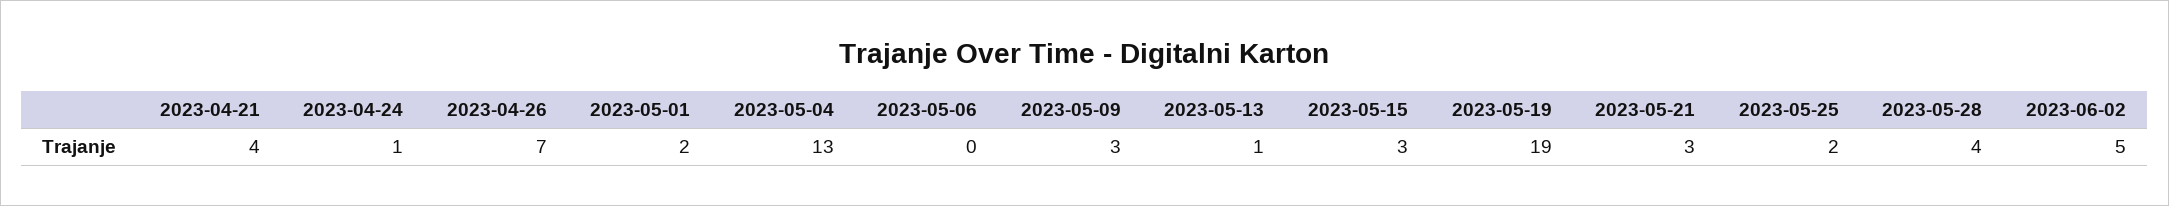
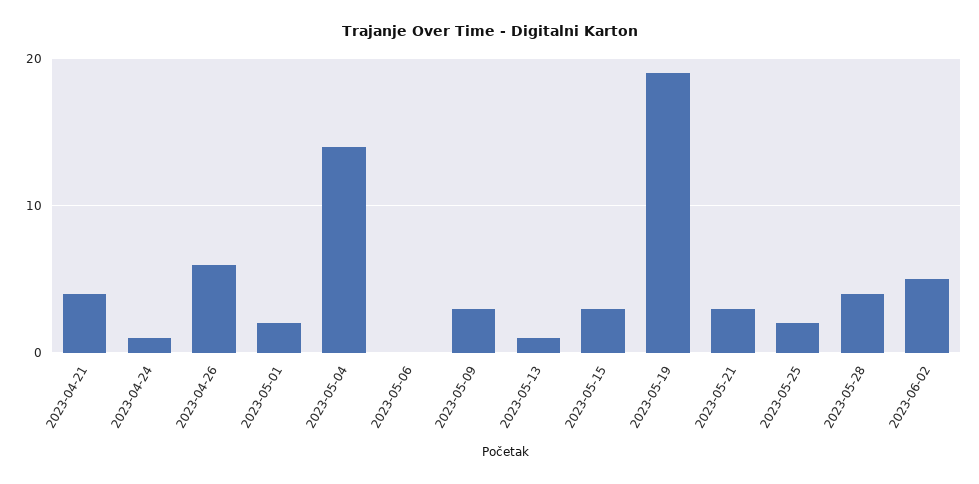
2023-04-26: 7 -> 6
2023-05-04: 13 -> 14

